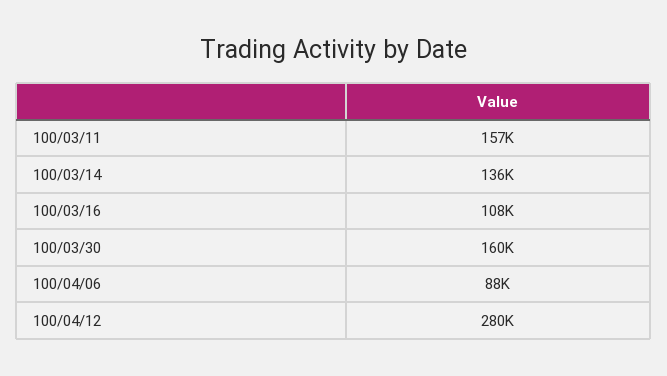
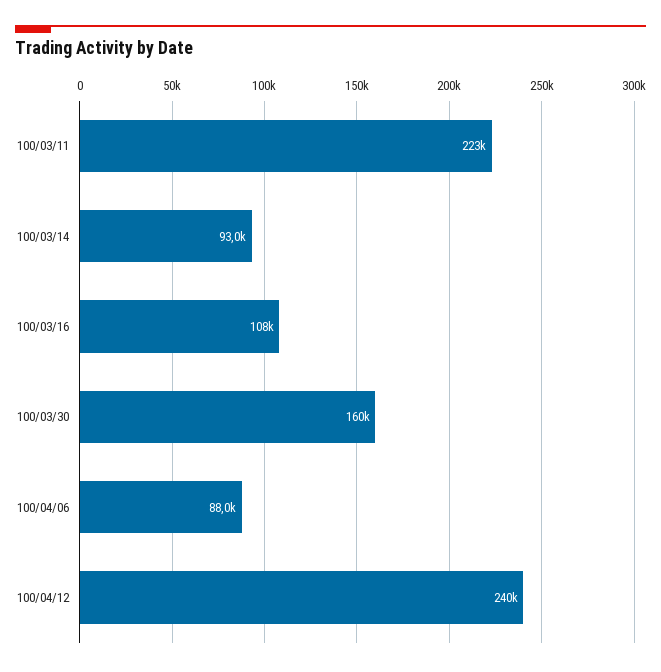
100/03/11: 157000 -> 223000
100/03/14: 136000 -> 93000
100/04/12: 280000 -> 240000

